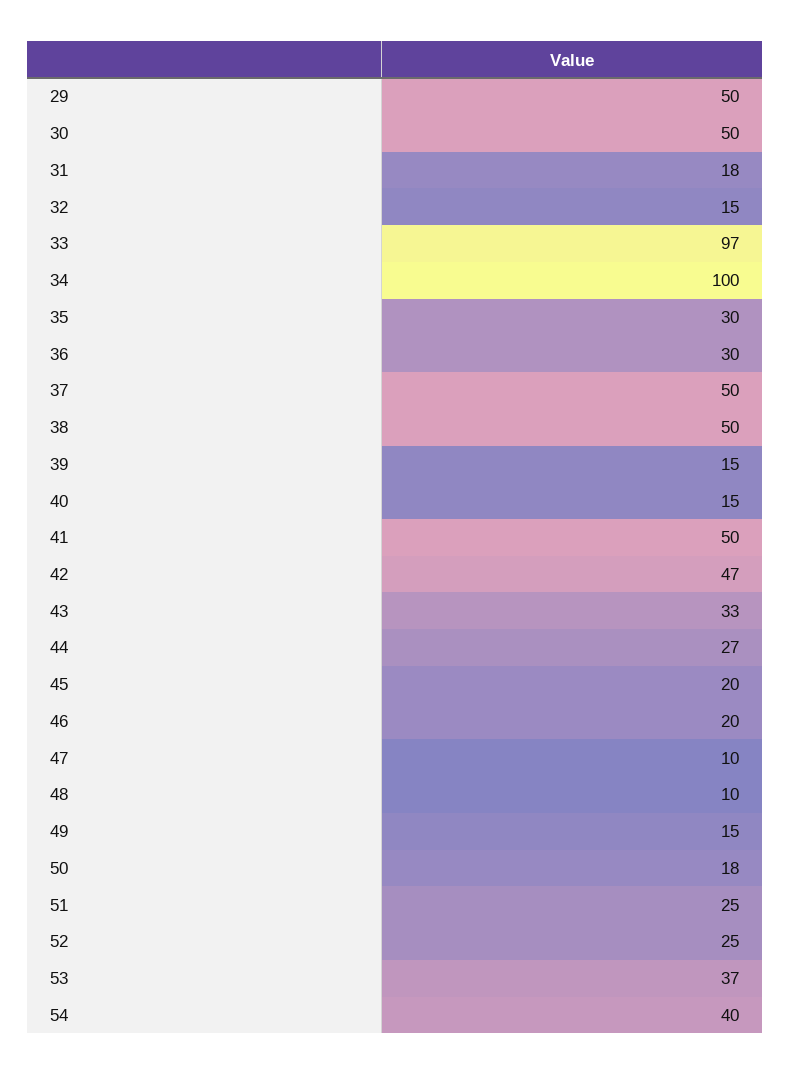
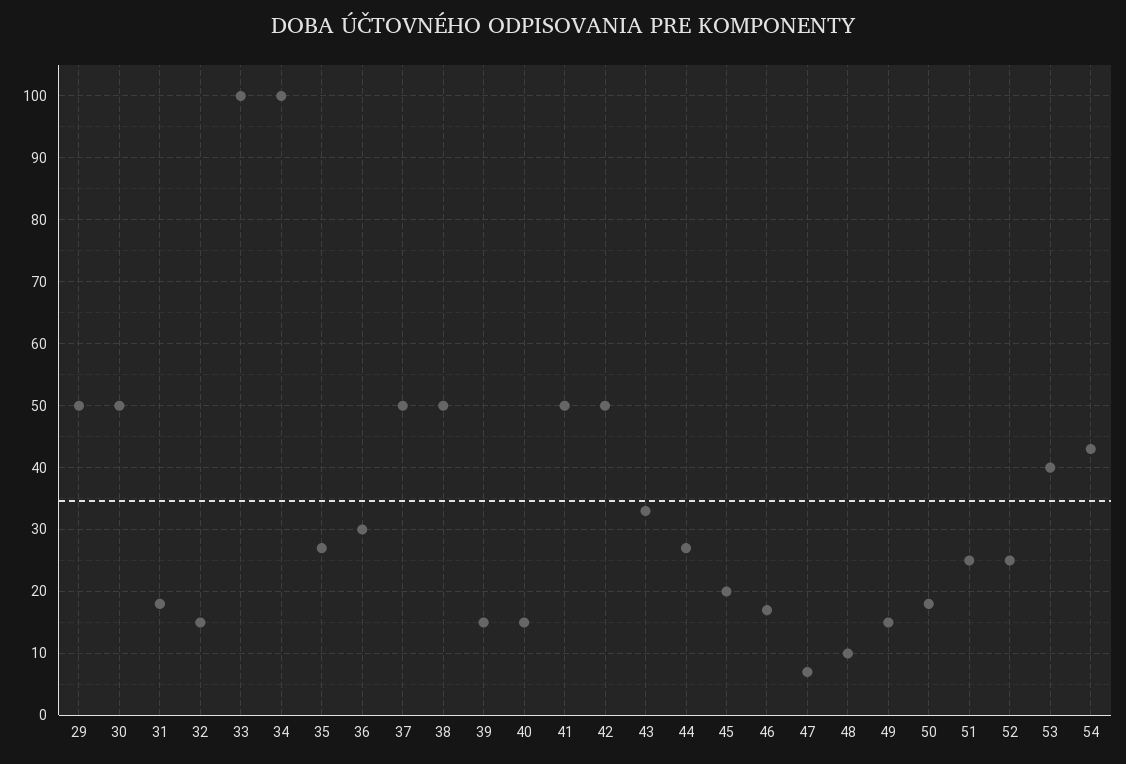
33: 97 -> 100
35: 30 -> 27
42: 47 -> 50
46: 20 -> 17
47: 10 -> 7
53: 37 -> 40
54: 40 -> 43

